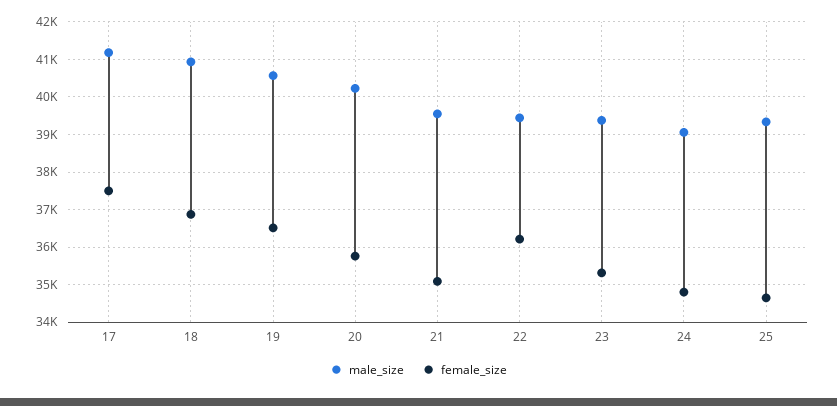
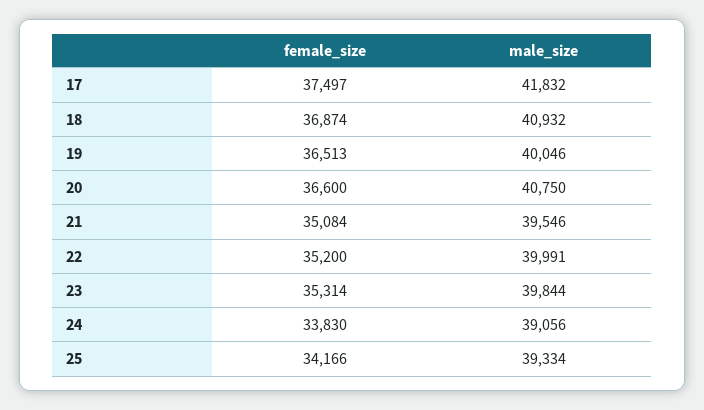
male_size, 17: 41200 -> 41832
male_size, 19: 40600 -> 40046
male_size, 20: 40200 -> 40750
female_size, 20: 35800 -> 36600
male_size, 22: 39400 -> 39991
female_size, 22: 36200 -> 35200
male_size, 23: 39400 -> 39844
female_size, 24: 34800 -> 33830
female_size, 25: 34600 -> 34166

